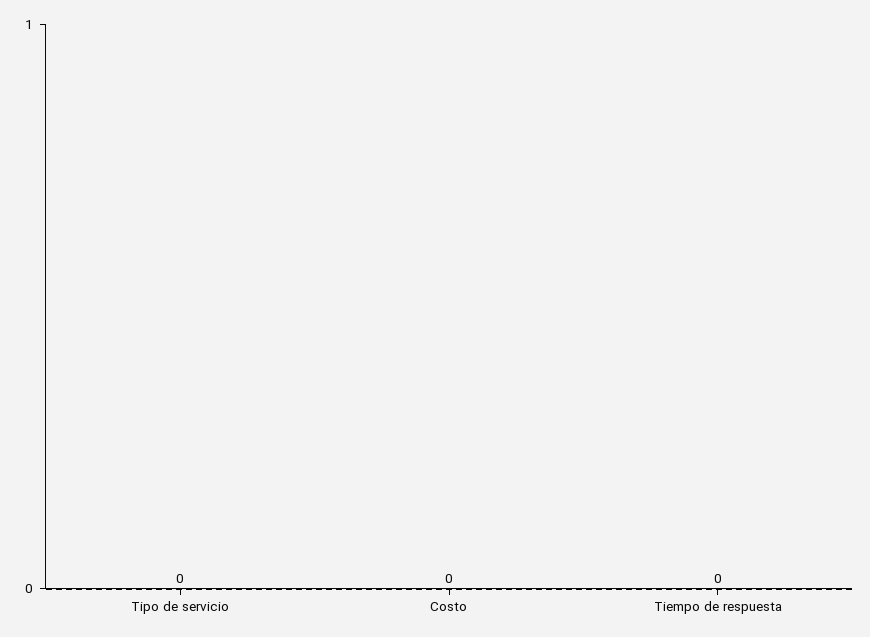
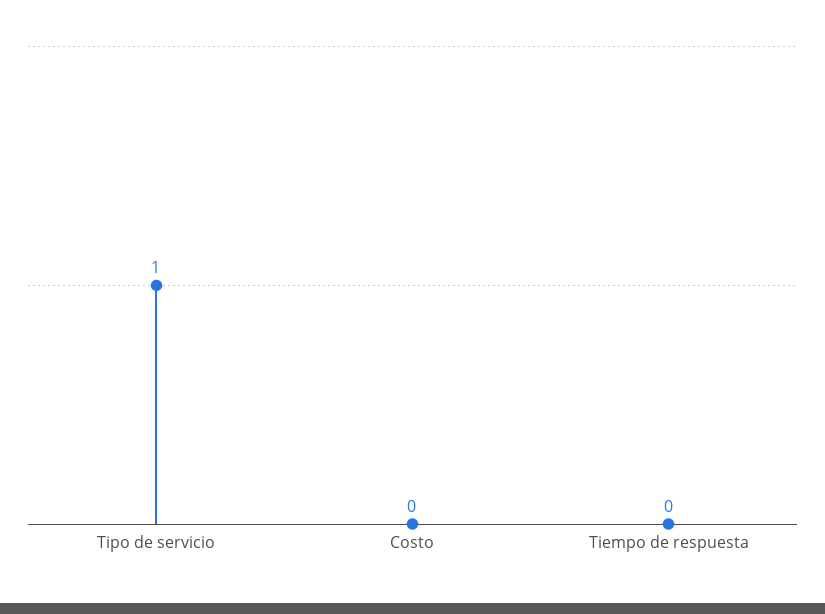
Tipo de servicio: 0 -> 1

